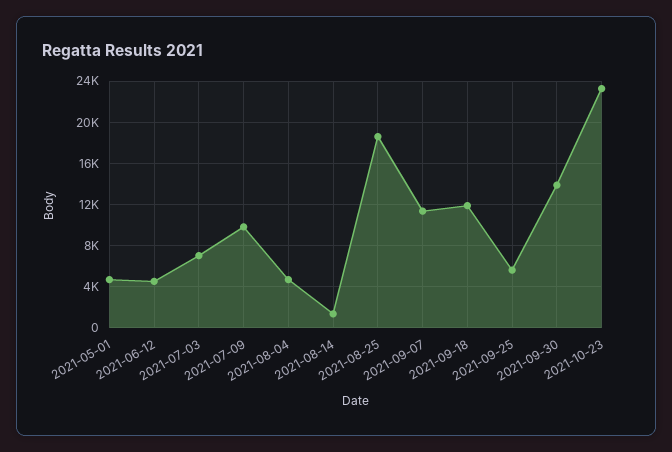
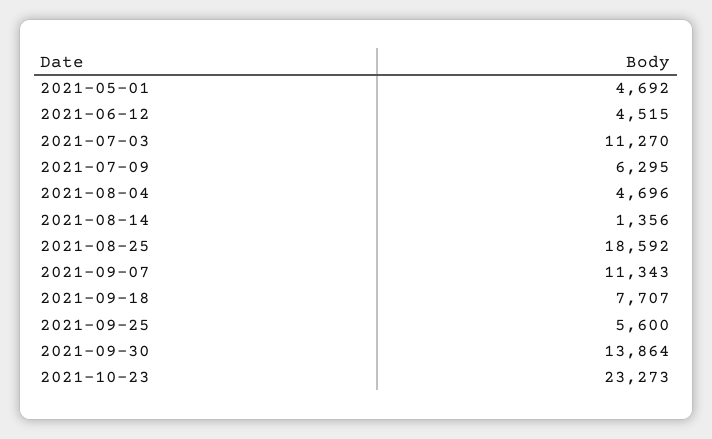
2021-07-03: 7000 -> 11270
2021-07-09: 10000 -> 6295
2021-09-18: 12000 -> 7707

